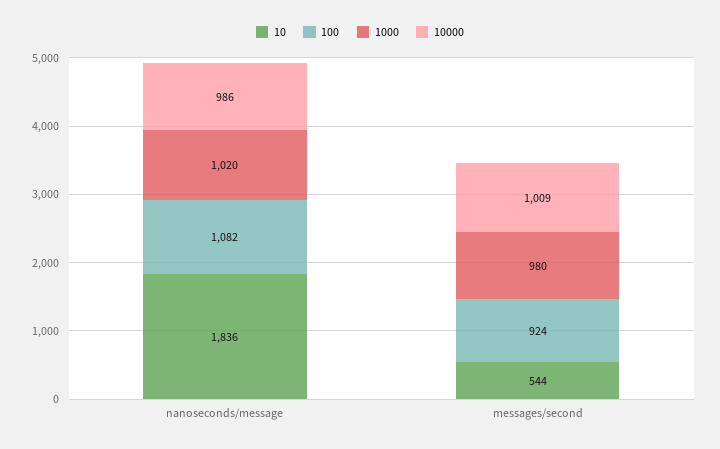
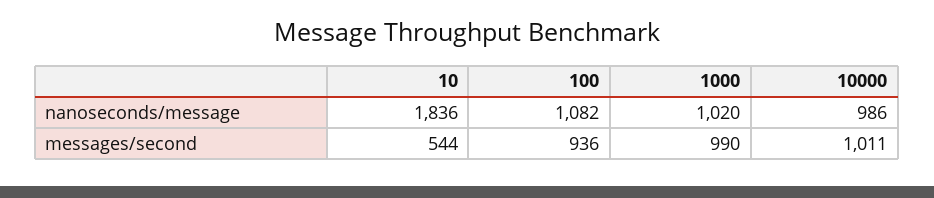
100, messages/second: 924 -> 936
1000, messages/second: 980 -> 990
10000, messages/second: 1009 -> 1011

